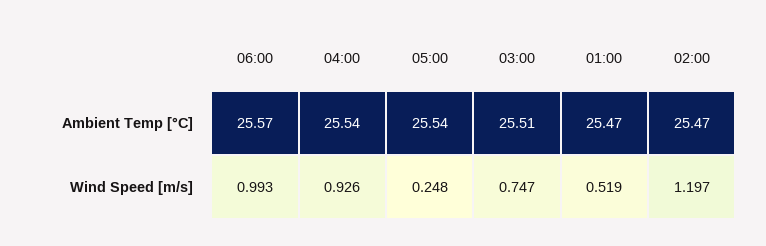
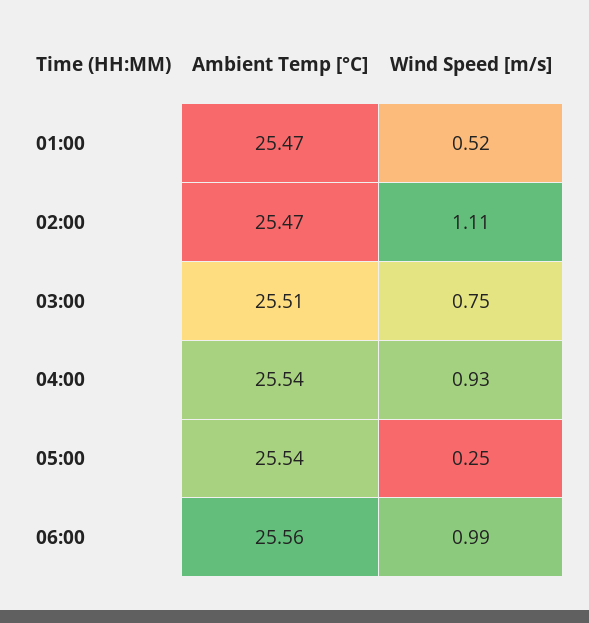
06:00, Ambient Temp [°C]: 25.57 -> 25.56
02:00, Wind Speed [m/s]: 1.197 -> 1.11

